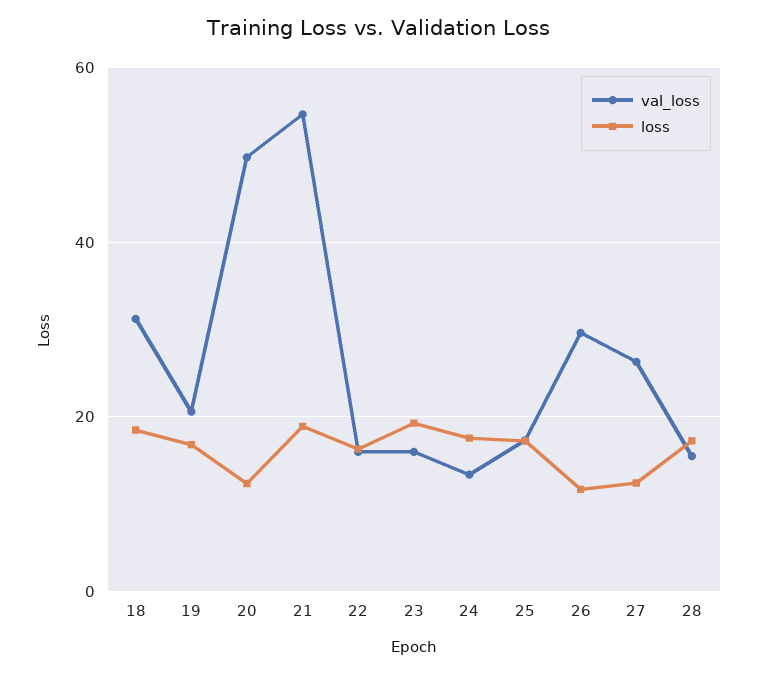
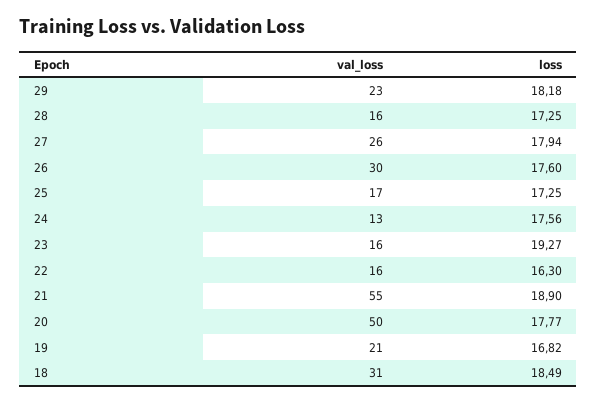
loss, 20: 12 -> 17.77
loss, 26: 12 -> 17.6
loss, 27: 12 -> 17.94
val_loss, 29: none -> 23
loss, 29: none -> 18.18

